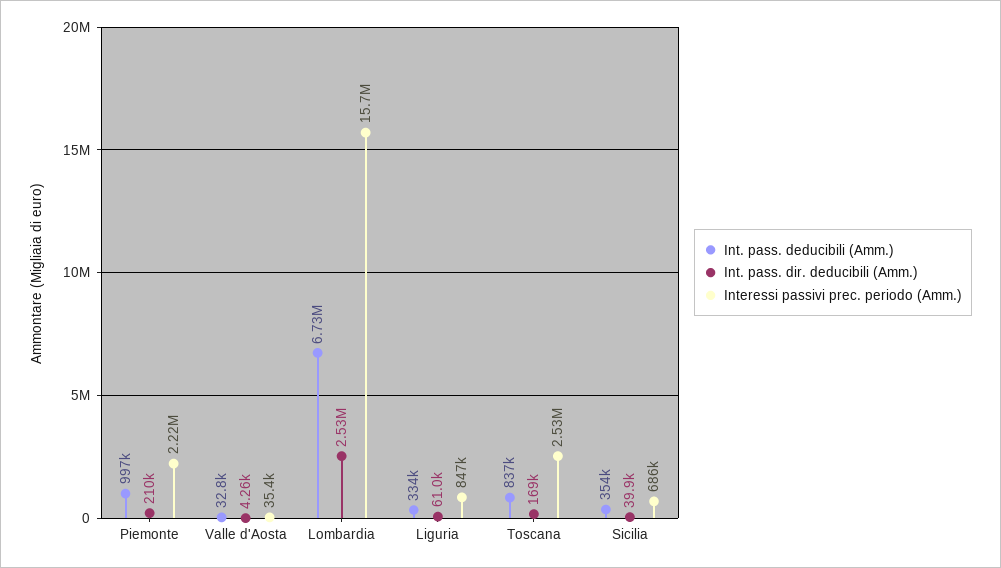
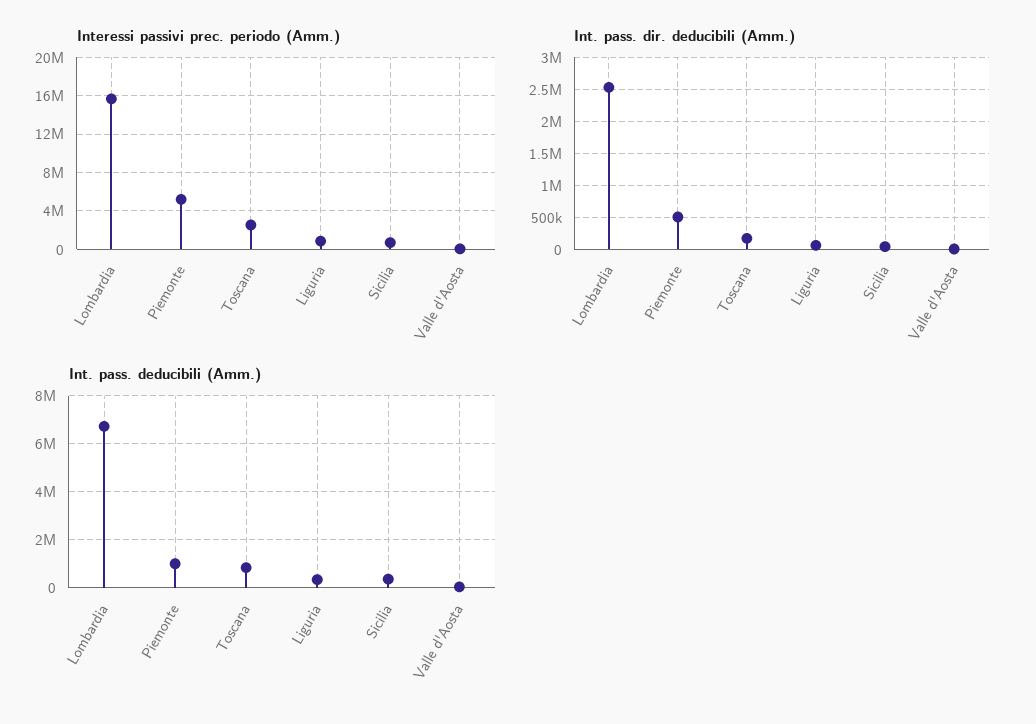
Int. pass. dir. deducibili (Amm.), Piemonte: 210000 -> 500000
Interessi passivi prec. periodo (Amm.), Piemonte: 2220000 -> 5000000

